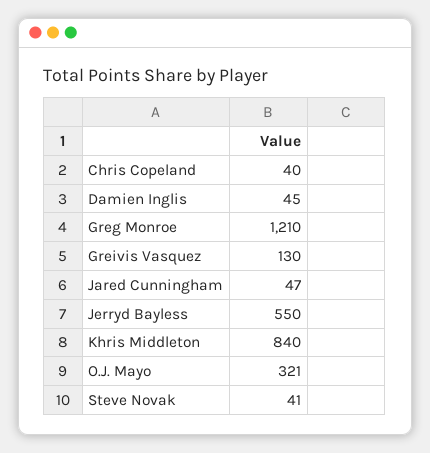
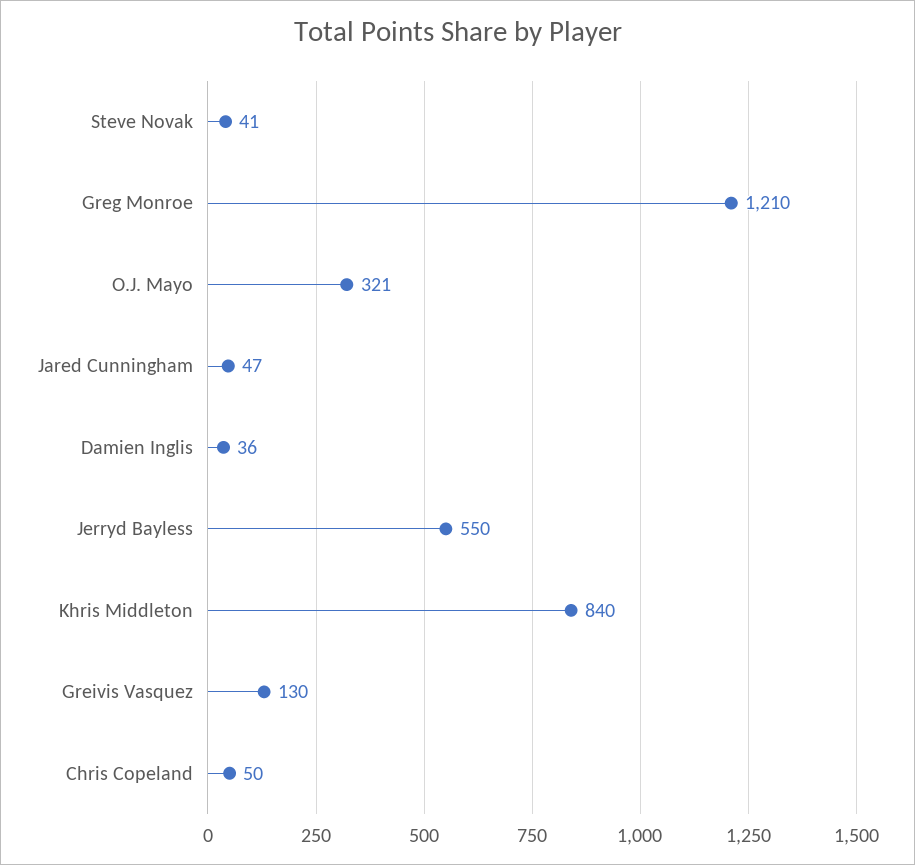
Chris Copeland: 40 -> 50
Damien Inglis: 45 -> 36

